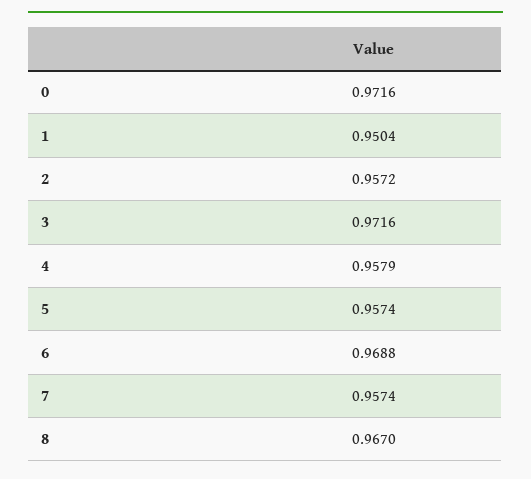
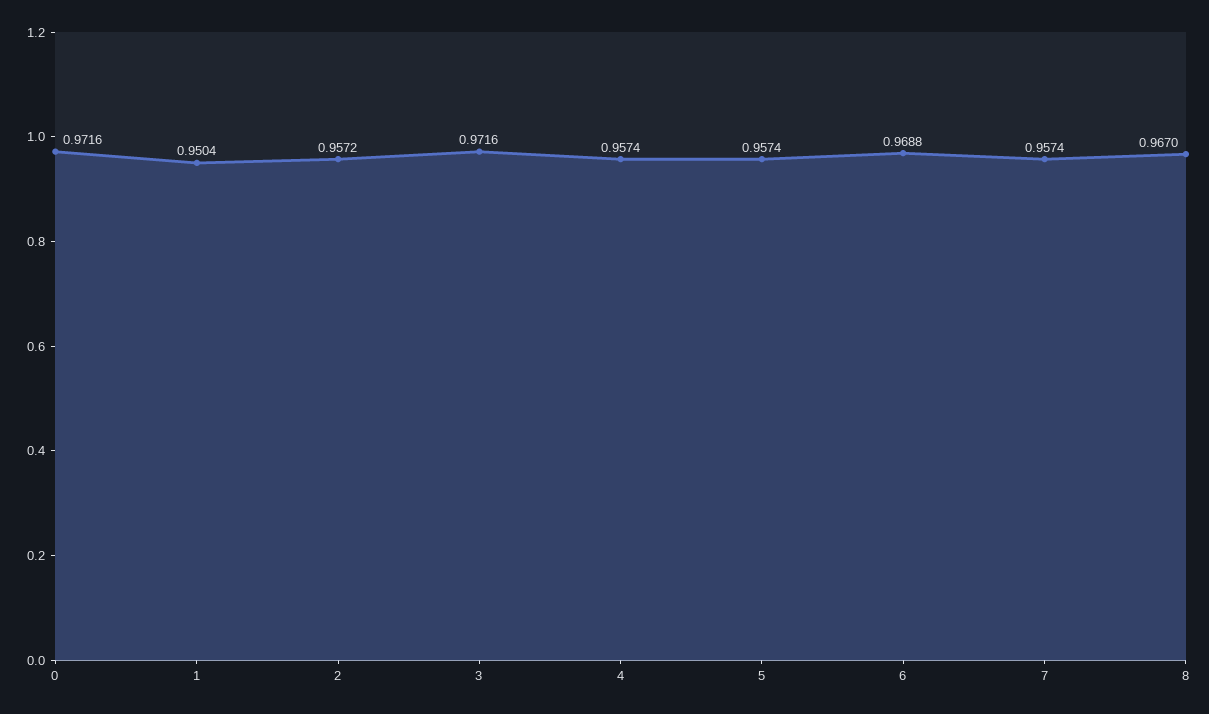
4: 0.9579 -> 0.9574

